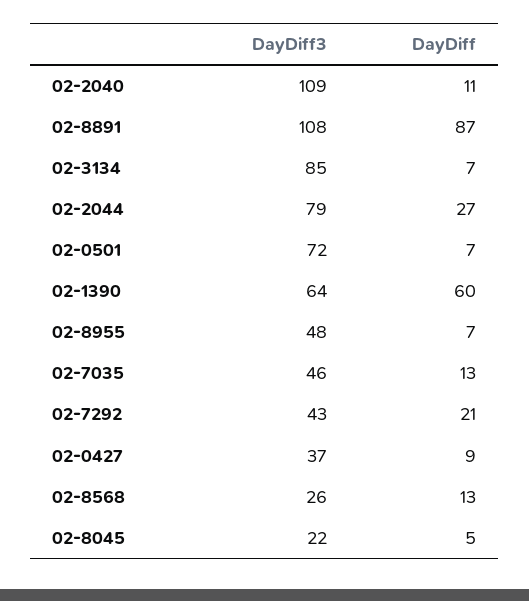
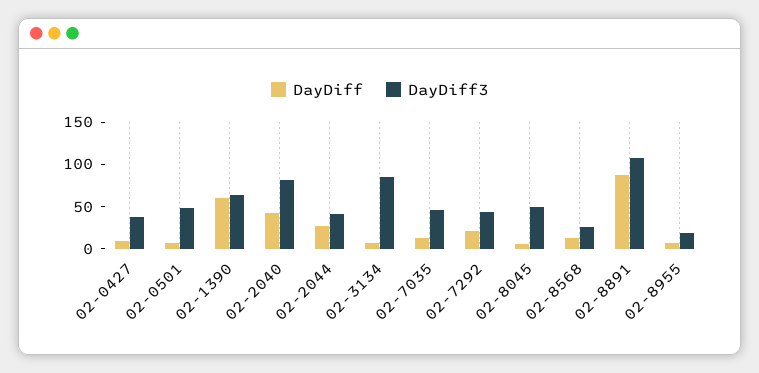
DayDiff3, 02-2040: 109 -> 80
DayDiff, 02-2040: 11 -> 40
DayDiff3, 02-2044: 79 -> 40
DayDiff3, 02-0501: 72 -> 50
DayDiff3, 02-8955: 48 -> 20
DayDiff3, 02-8045: 22 -> 50

